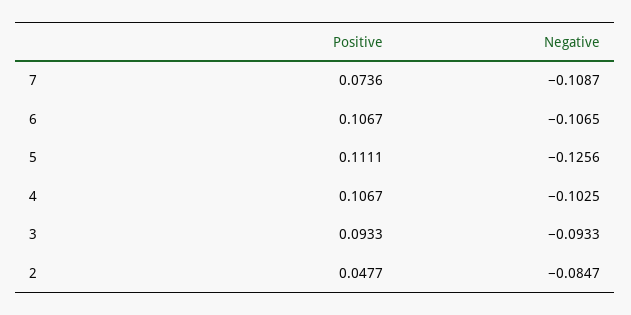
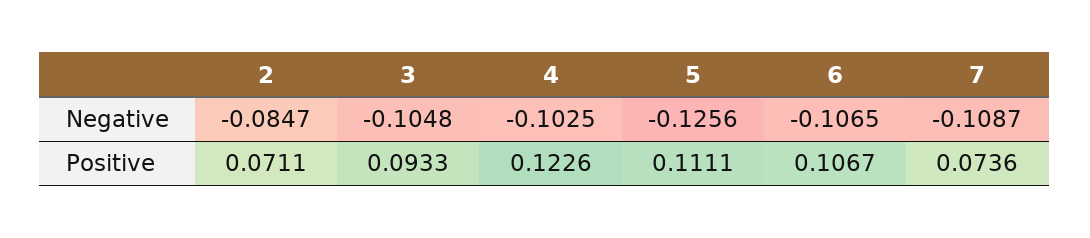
Positive, 4: 0.1067 -> 0.1226
Negative, 3: -0.0933 -> -0.1048
Positive, 2: 0.0477 -> 0.0711

